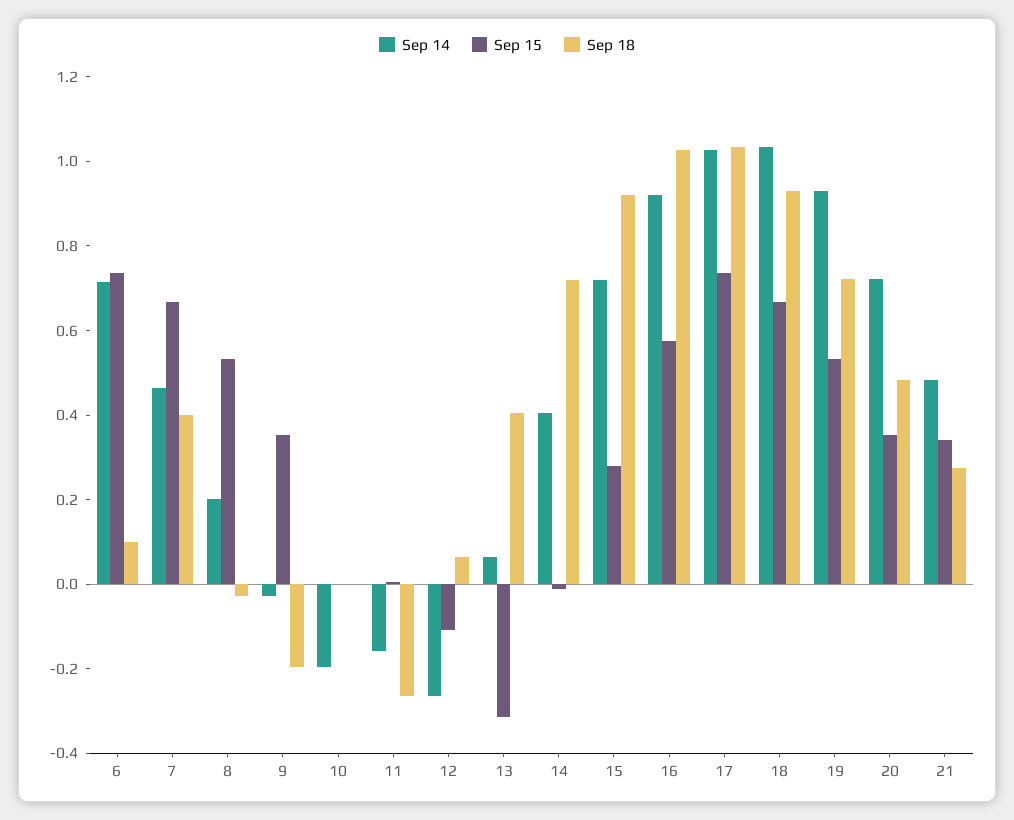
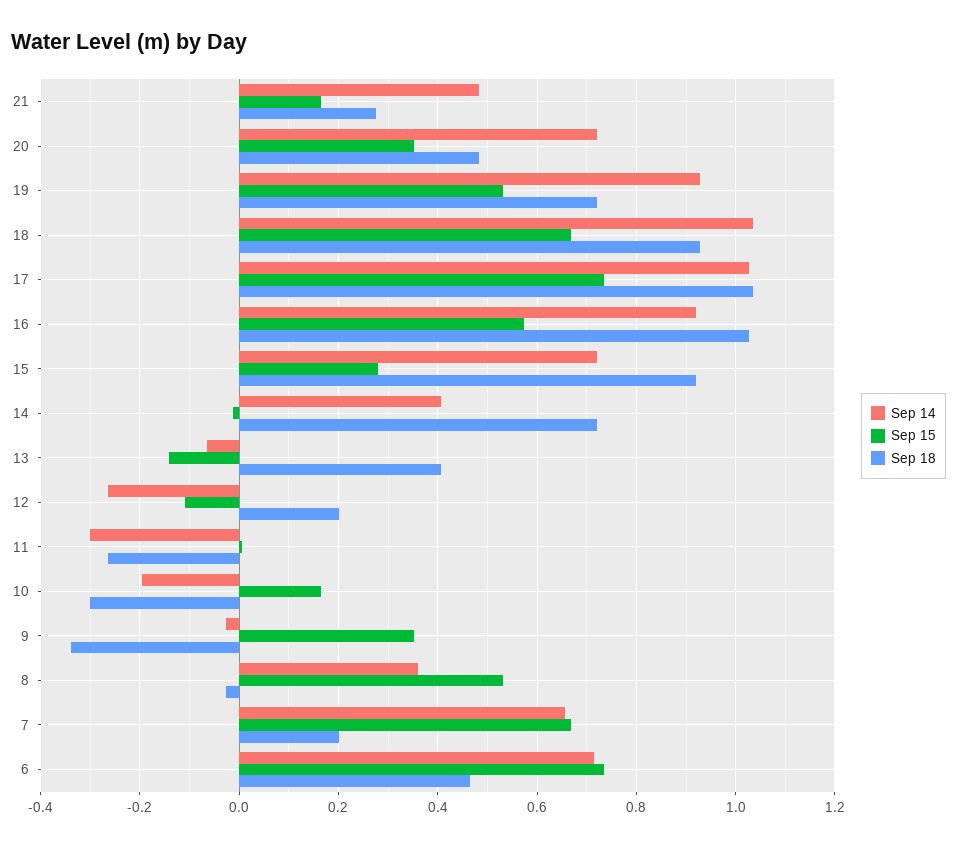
Sep 18, 6: 0.1 -> 0.46
Sep 14, 7: 0.45 -> 0.66
Sep 18, 7: 0.4 -> 0.2
Sep 14, 8: 0.2 -> 0.36
Sep 18, 9: -0.2 -> -0.34
Sep 15, 10: 0 -> 0.16
Sep 18, 10: 0 -> -0.3
Sep 14, 11: -0.15 -> -0.3
Sep 18, 12: 0.05 -> 0.2
Sep 14, 13: 0.05 -> -0.06
Sep 15, 13: -0.3 -> -0.14
Sep 15, 21: 0.35 -> 0.16

